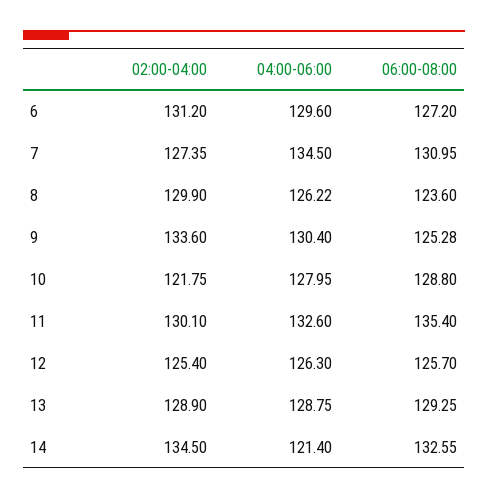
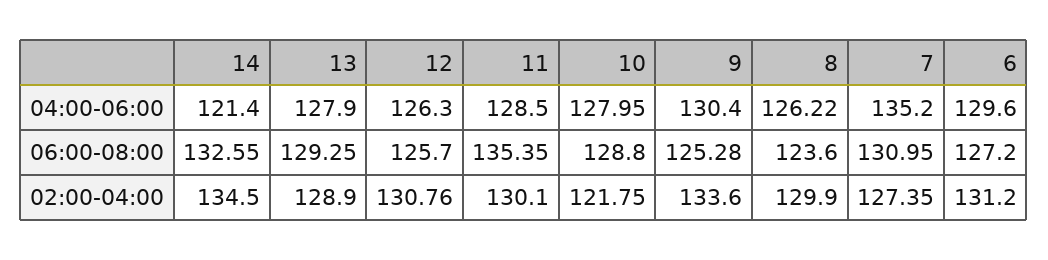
04:00-06:00, 7: 134.5 -> 135.2
04:00-06:00, 11: 132.6 -> 128.5
06:00-08:00, 11: 135.4 -> 135.35
02:00-04:00, 12: 125.4 -> 130.76
04:00-06:00, 13: 128.75 -> 127.9

